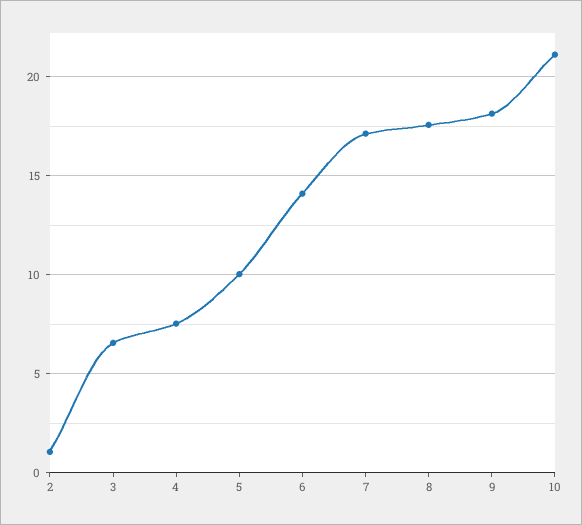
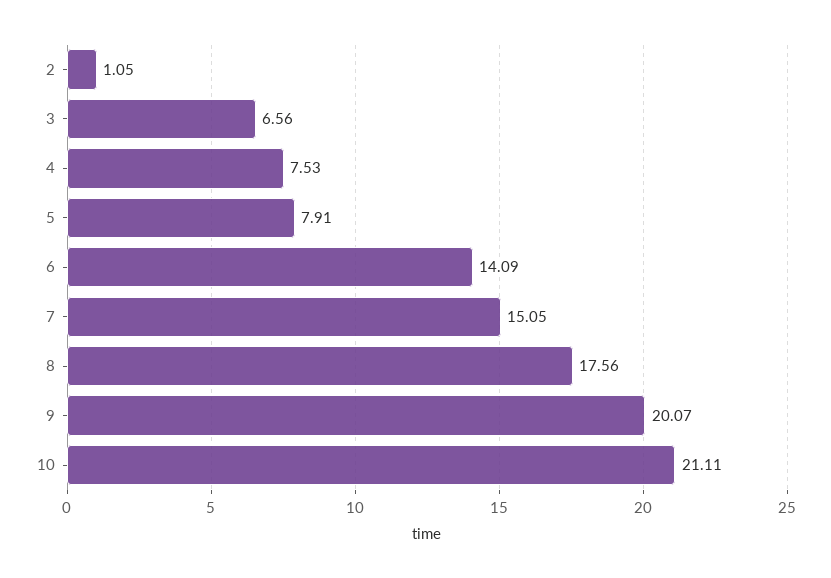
5: 10 -> 7.91
7: 17 -> 15.05
9: 18 -> 20.07

